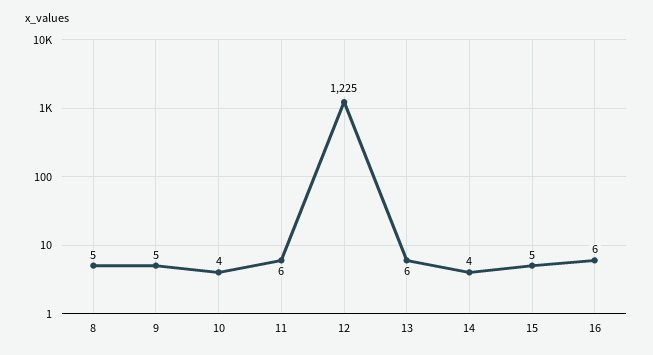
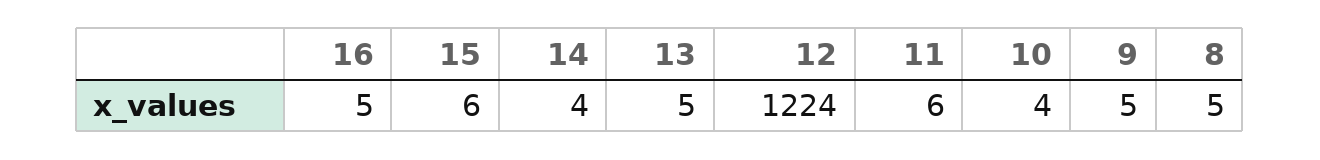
12: 1225 -> 1224
13: 6 -> 5
15: 5 -> 6
16: 6 -> 5

